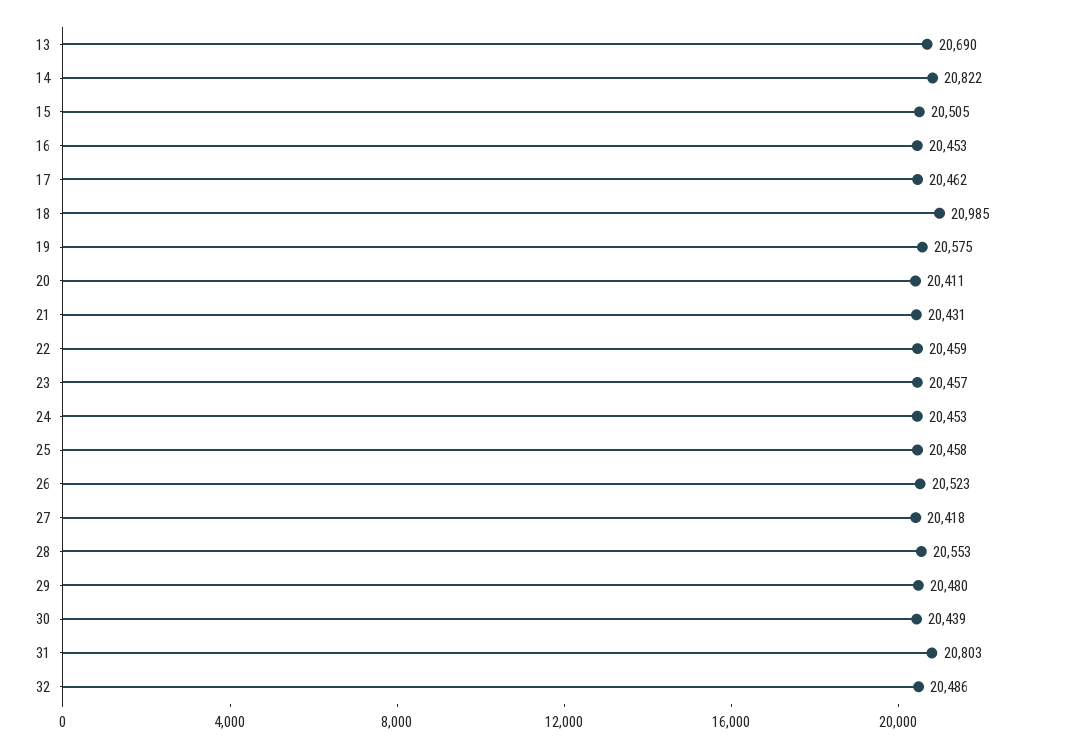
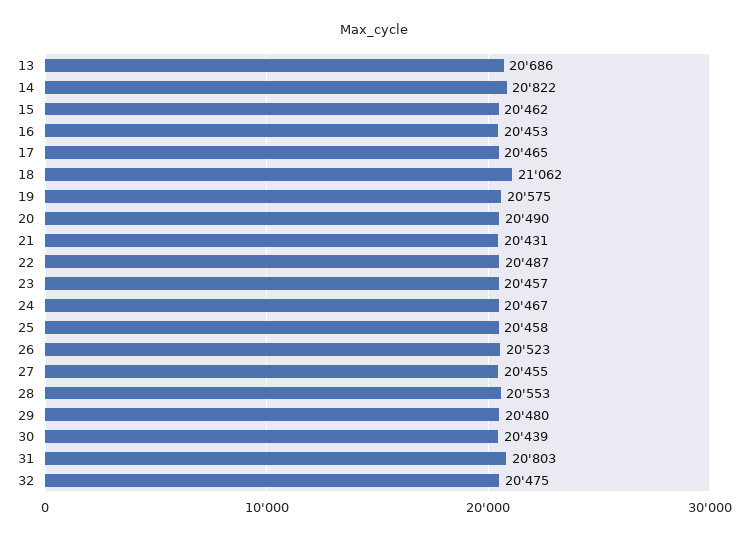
13: 20690 -> 20686
15: 20505 -> 20462
17: 20462 -> 20465
18: 20985 -> 21062
20: 20411 -> 20490
22: 20459 -> 20487
24: 20453 -> 20467
27: 20418 -> 20455
32: 20486 -> 20475

